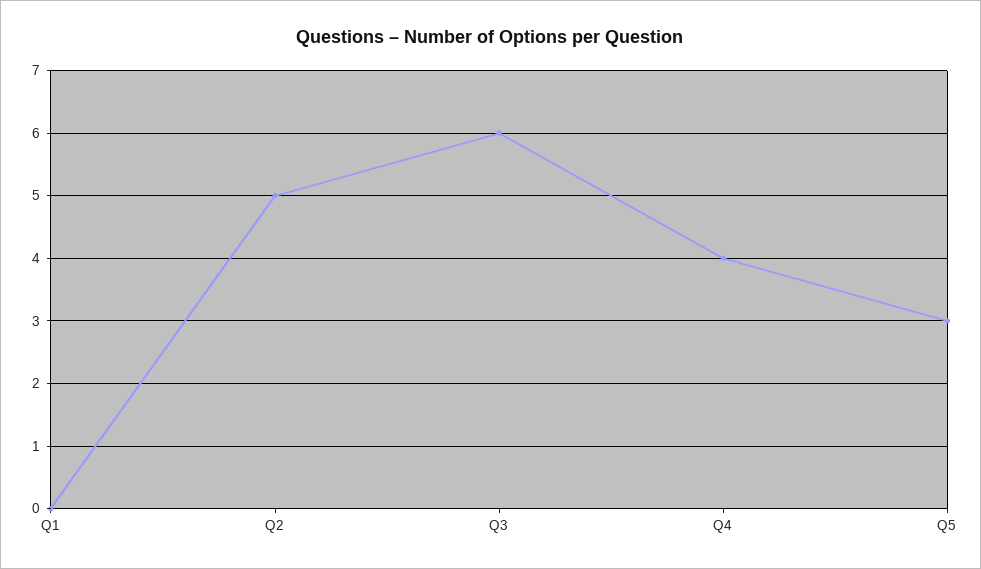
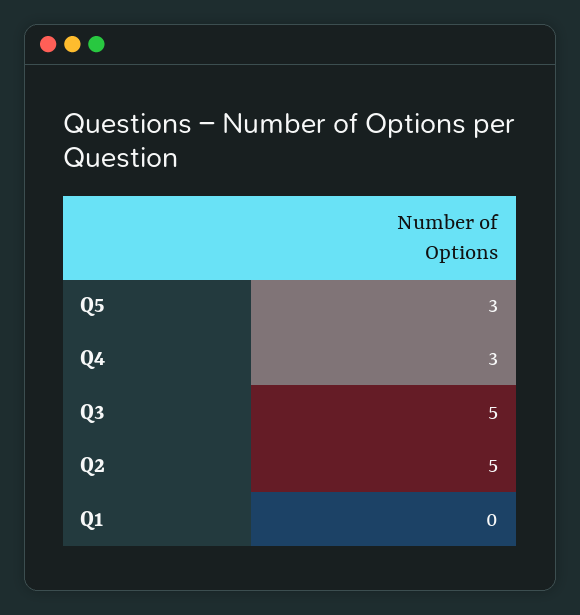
Q3: 6 -> 5
Q4: 4 -> 3

